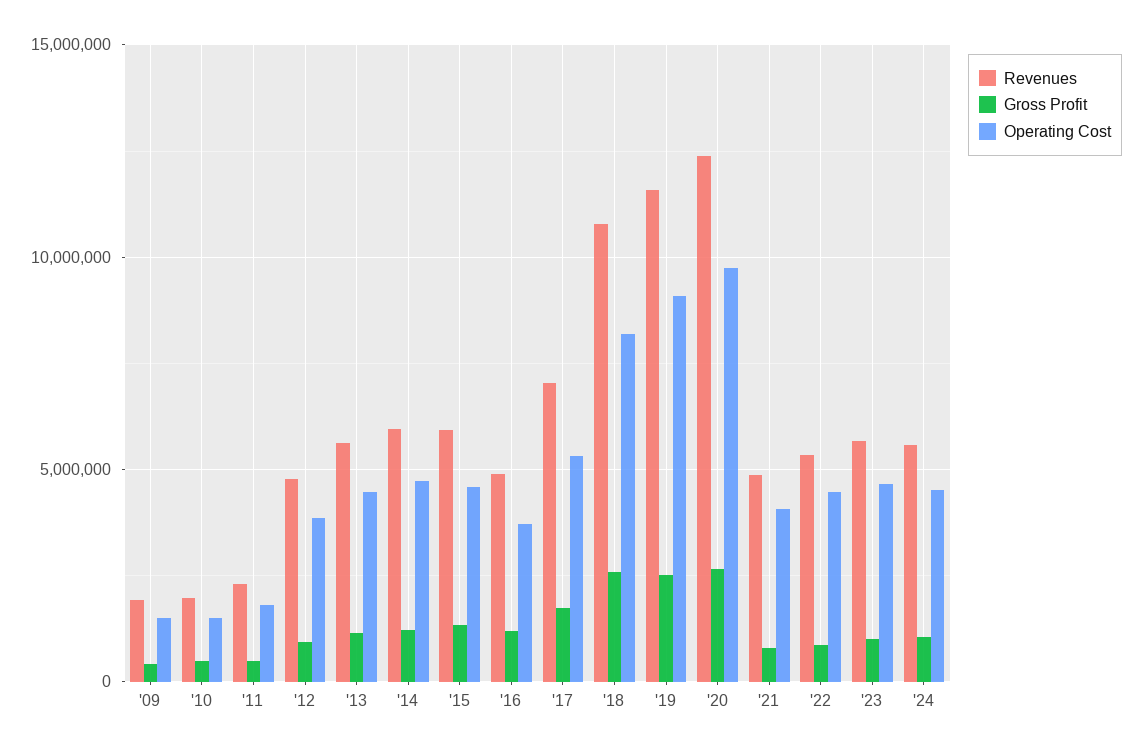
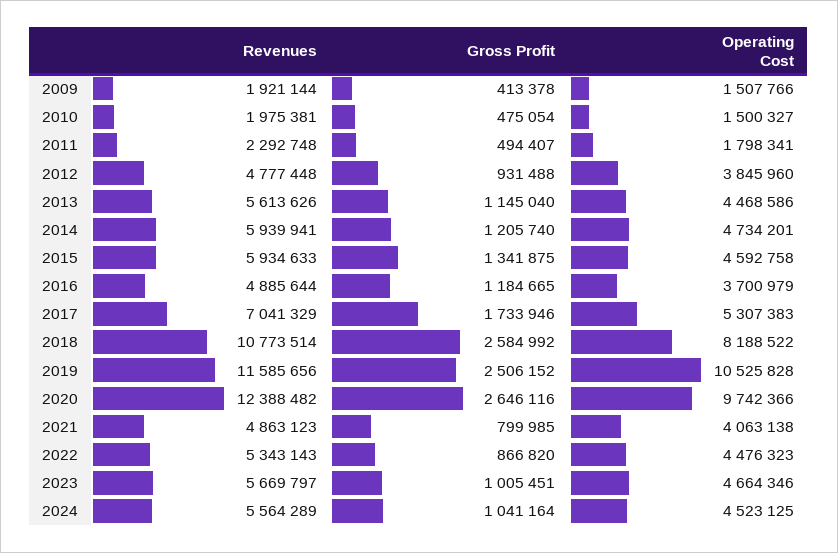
Operating Cost, '19: 9000000 -> 10525828

